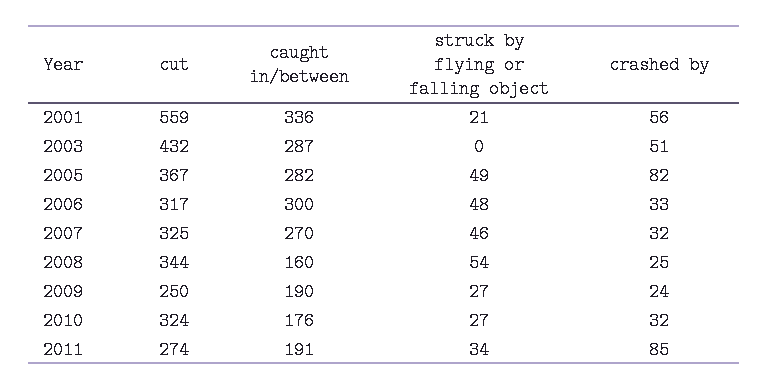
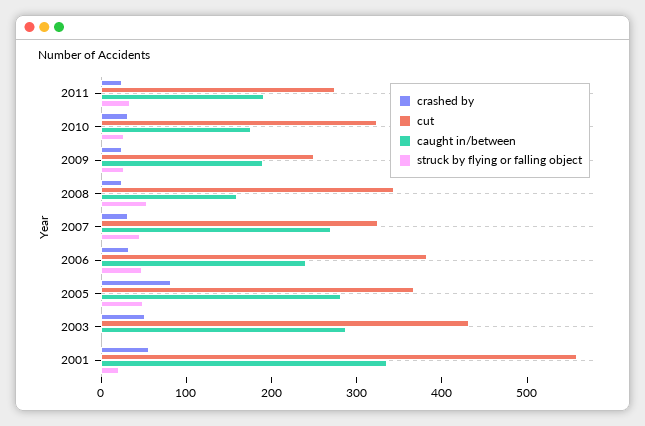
cut, 2006: 317 -> 380
caught in/between, 2006: 300 -> 240
crashed by, 2011: 85 -> 20

